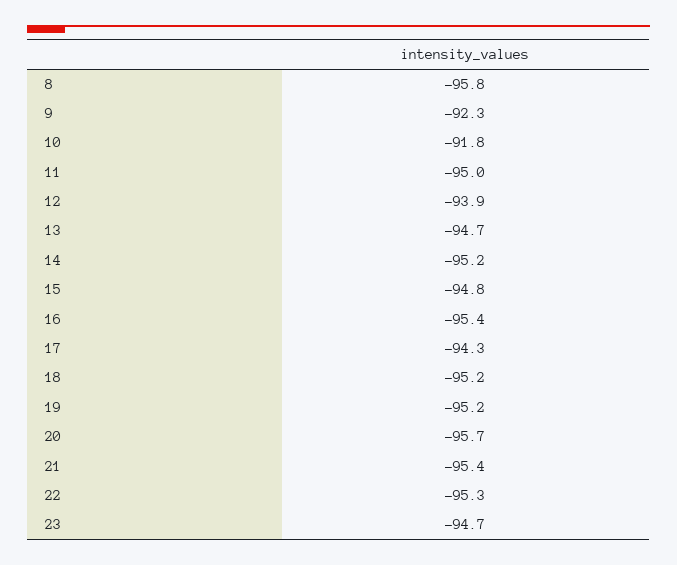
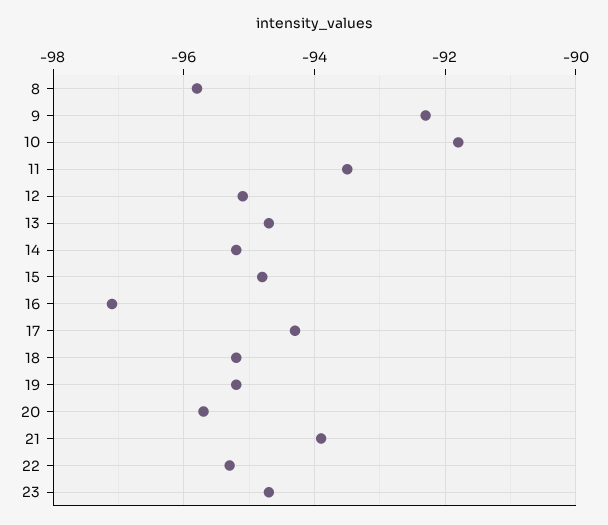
11: -95 -> -93.5
12: -93.9 -> -95
16: -95.4 -> -97
21: -95.4 -> -94

